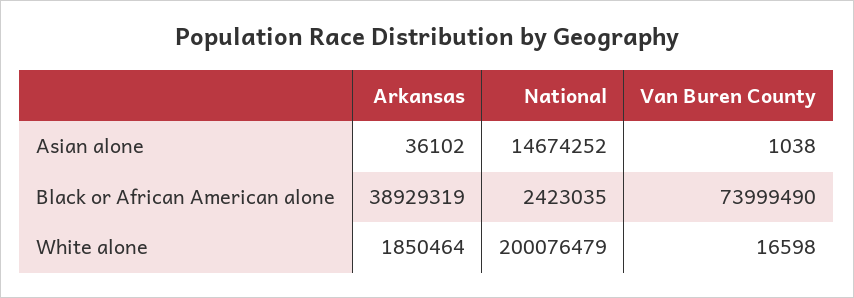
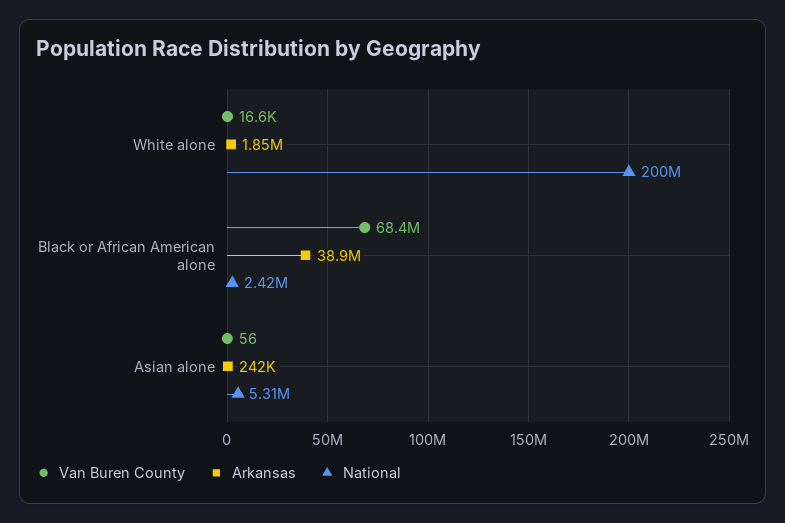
Arkansas, Asian alone: 36102 -> 242000
National, Asian alone: 14674252 -> 5310000
Van Buren County, Asian alone: 1038 -> 56
Van Buren County, Black or African American alone: 73999490 -> 68400000

